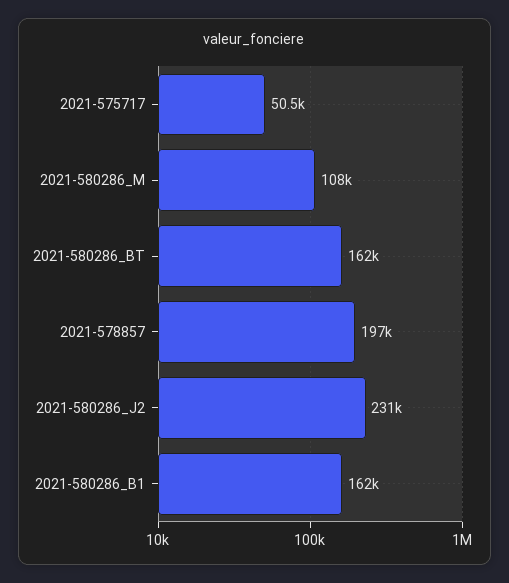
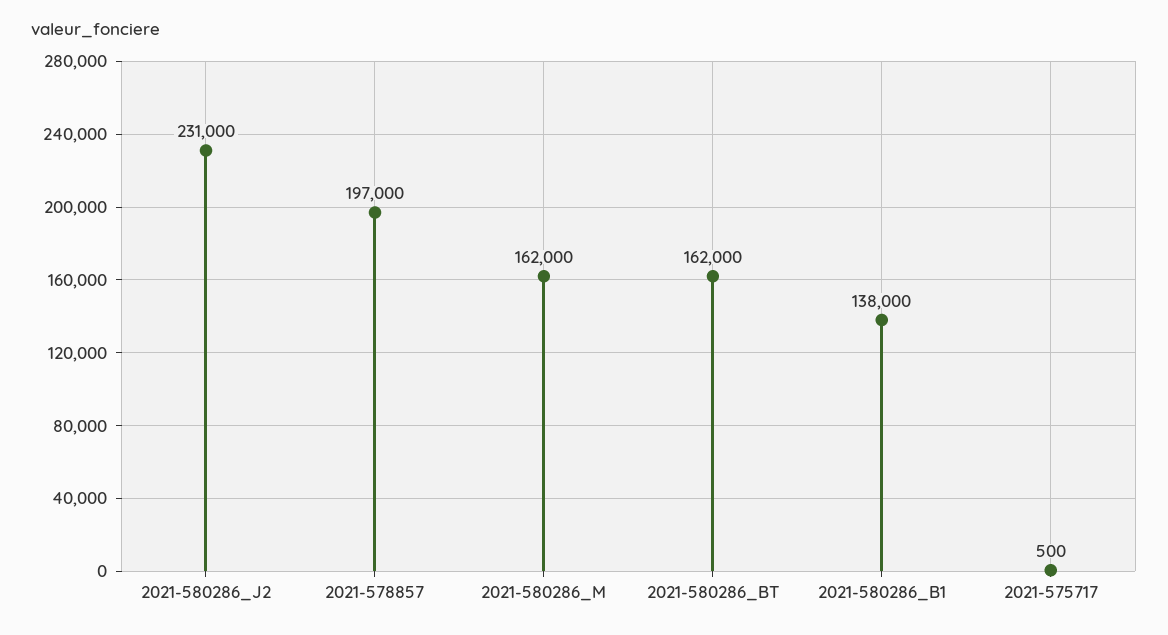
2021-575717: 50500 -> 500
2021-580286_M: 108000 -> 162000
2021-580286_B1: 162000 -> 138000

